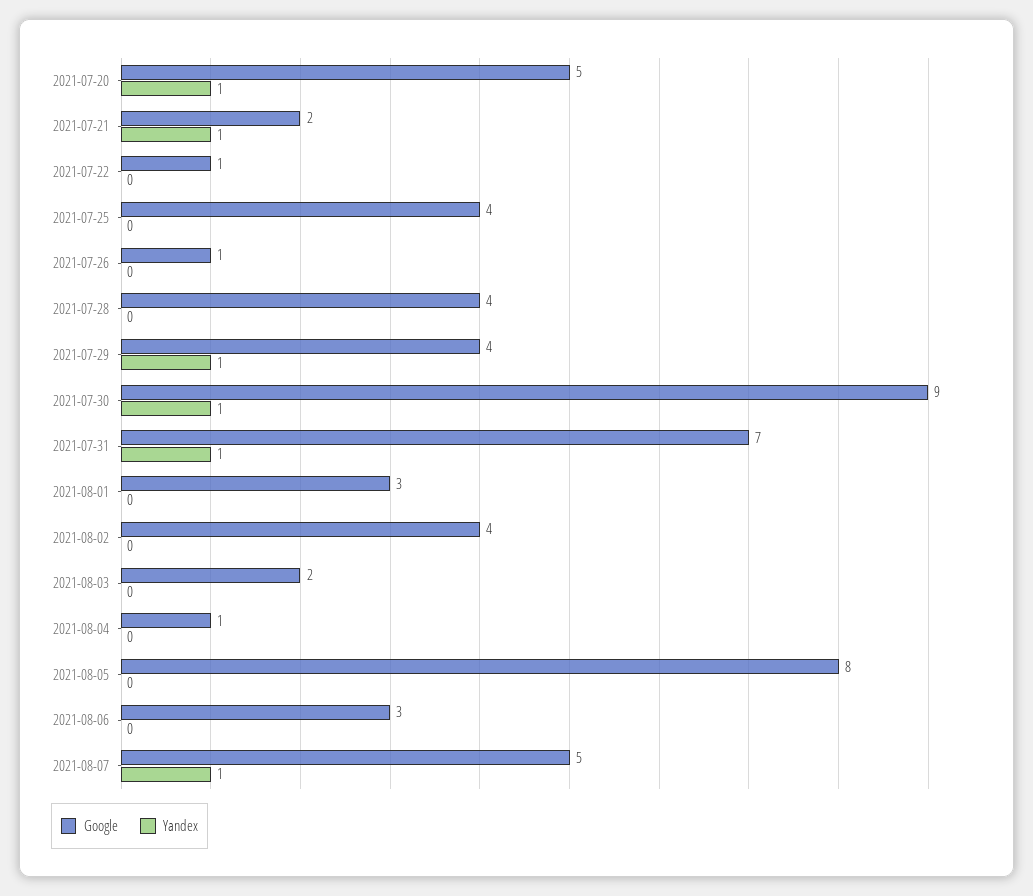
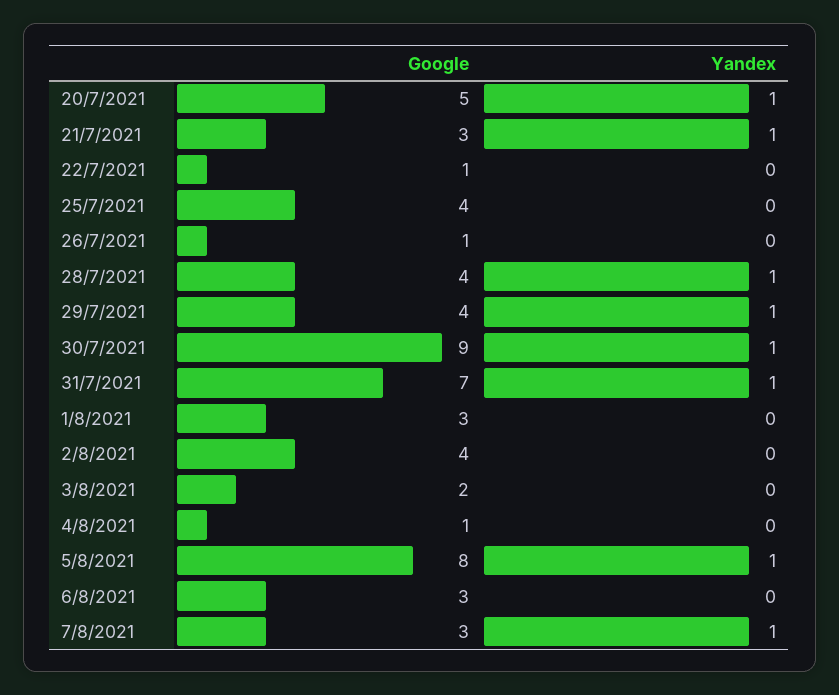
Google, 2021-07-21: 2 -> 3
Yandex, 2021-07-28: 0 -> 1
Yandex, 2021-08-05: 0 -> 1
Google, 2021-08-07: 5 -> 3

